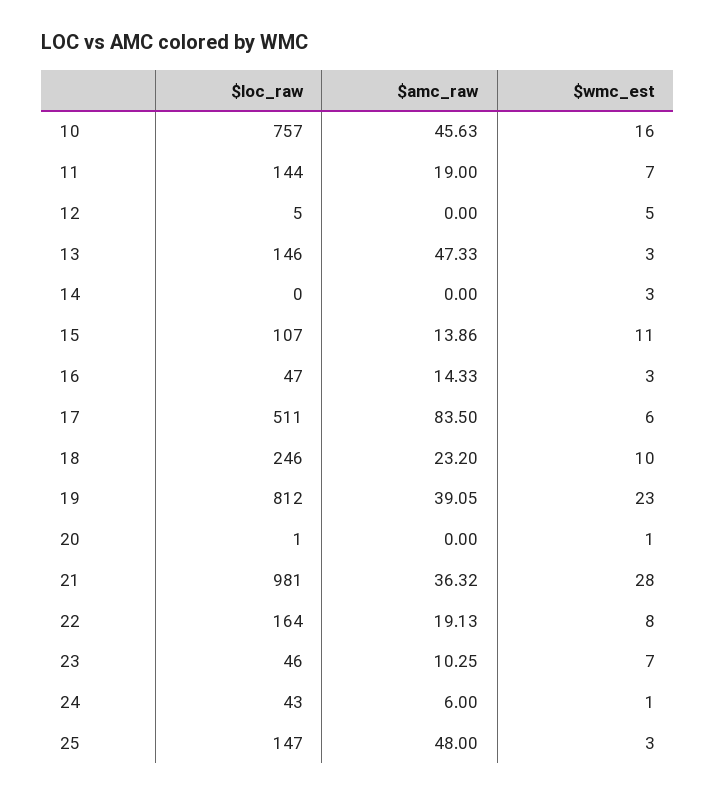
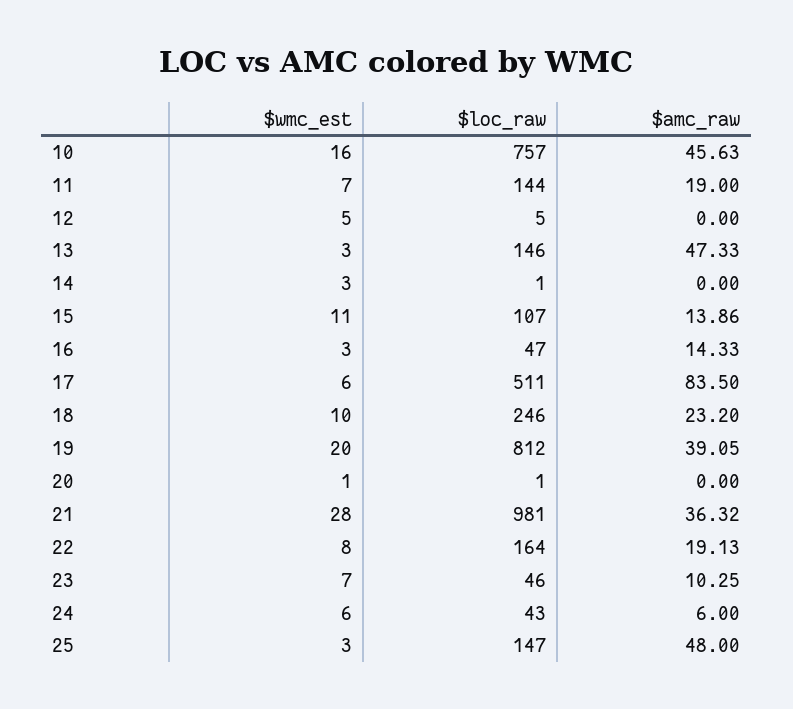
$loc_raw, 14: 0 -> 1
$wmc_est, 19: 23 -> 20
$wmc_est, 24: 1 -> 6

